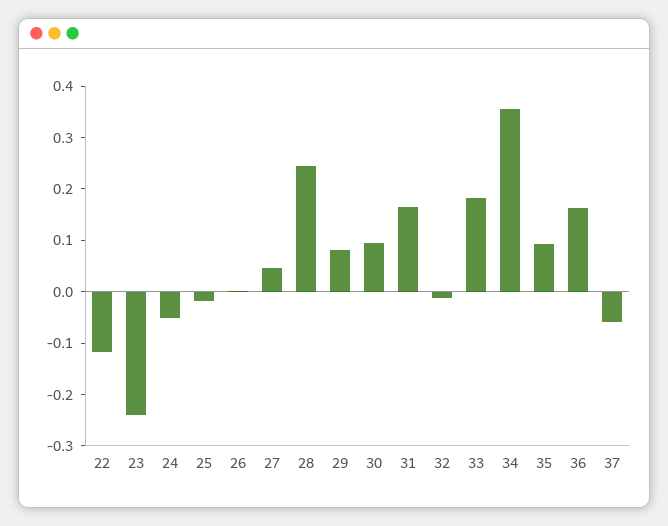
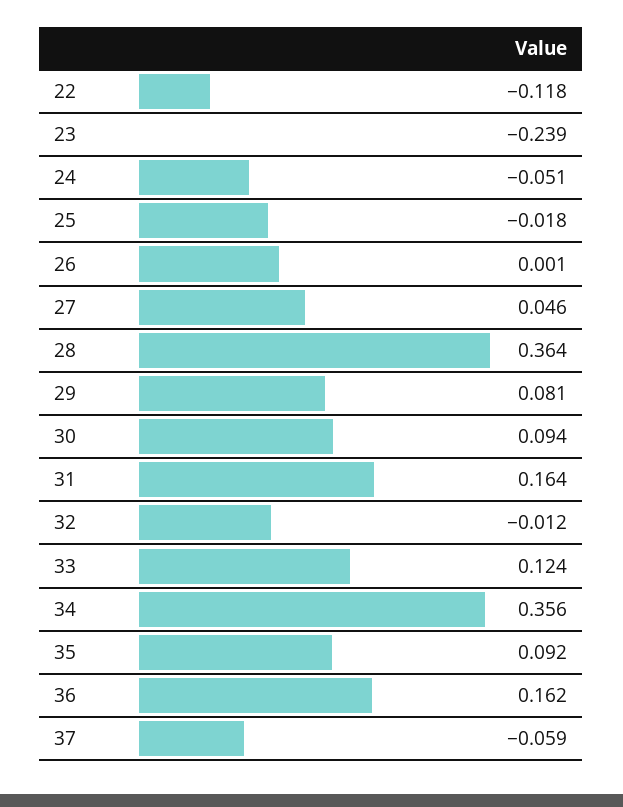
28: 0.24 -> 0.364
33: 0.18 -> 0.124

